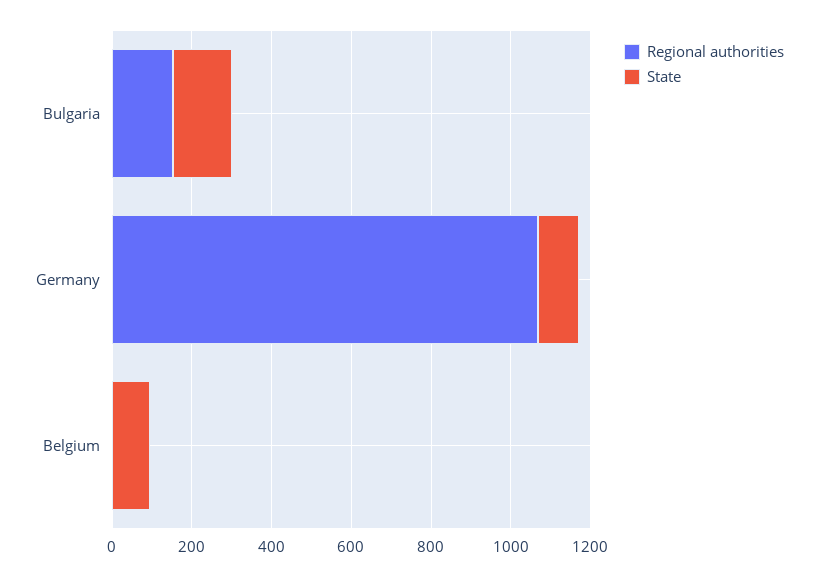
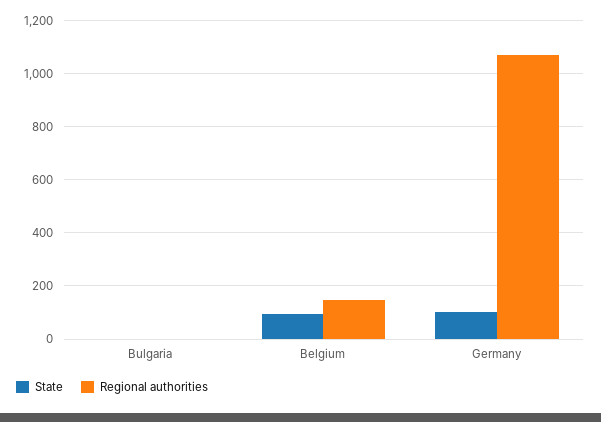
Regional authorities, Bulgaria: 150 -> 0
State, Bulgaria: 150 -> 0
Regional authorities, Belgium: 0 -> 150

